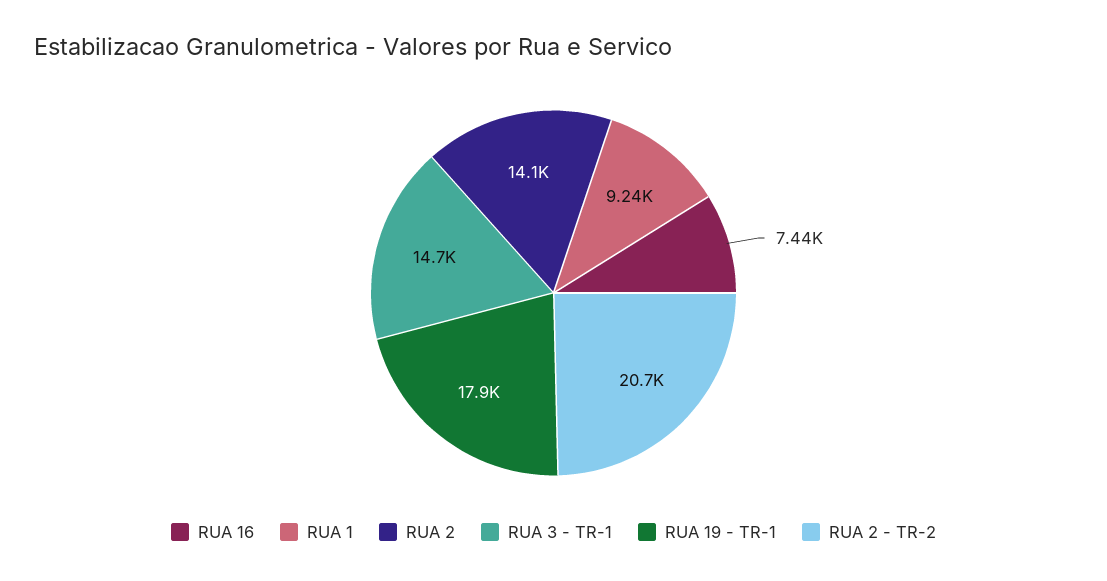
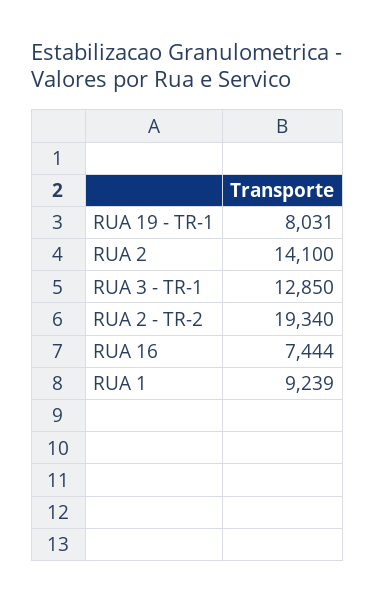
RUA 3 - TR-1: 14700 -> 12850
RUA 19 - TR-1: 17900 -> 8031
RUA 2 - TR-2: 20700 -> 19340

